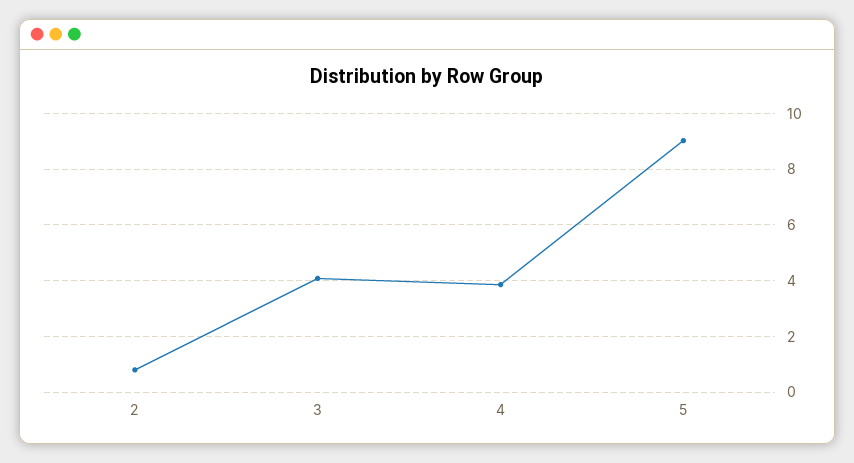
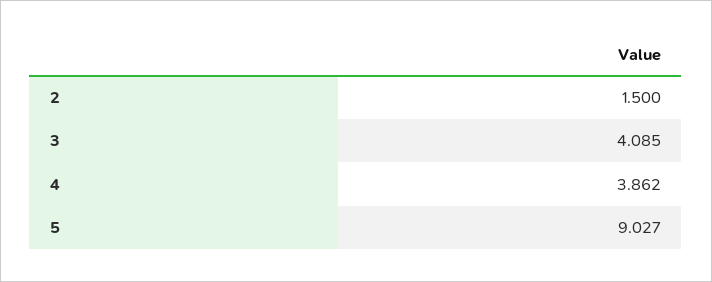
2: 0.75 -> 1.5

